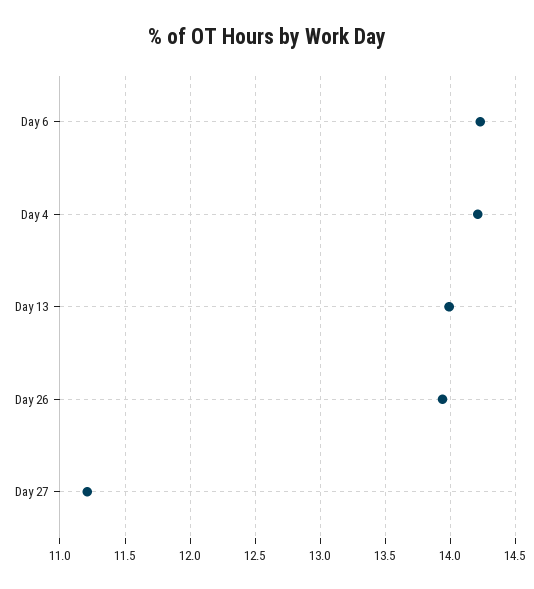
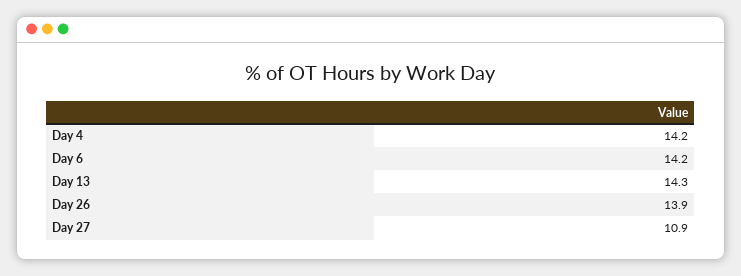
Day 13: 14 -> 14.3
Day 27: 11.2 -> 10.9

